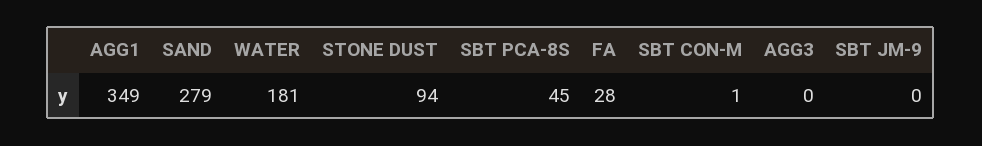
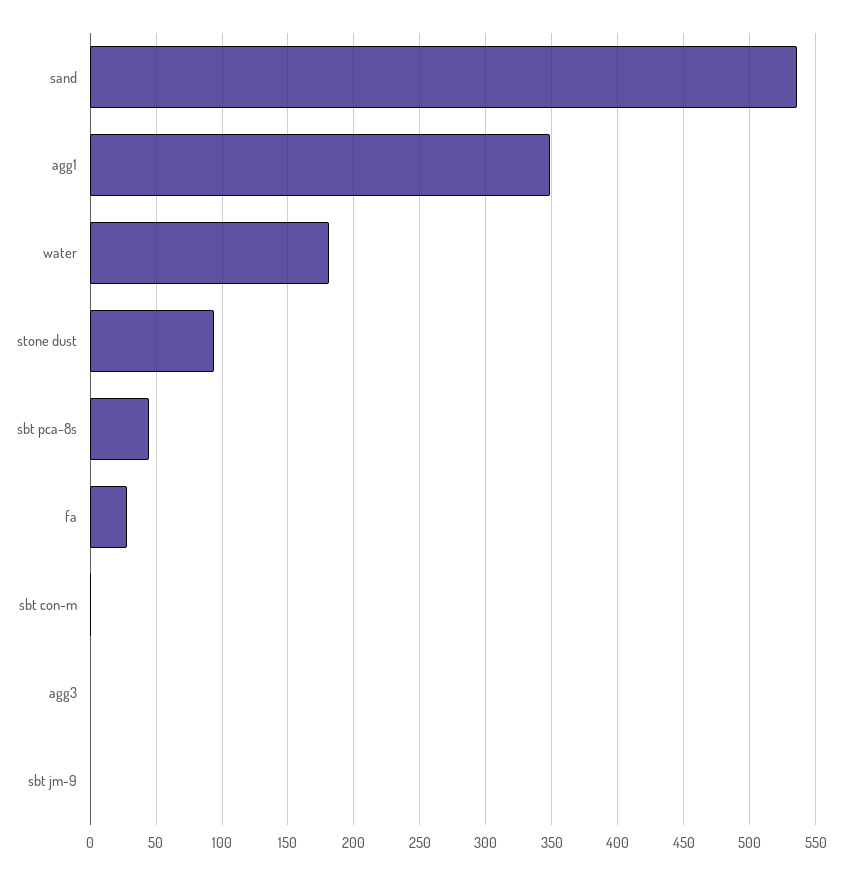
SAND: 279 -> 535

